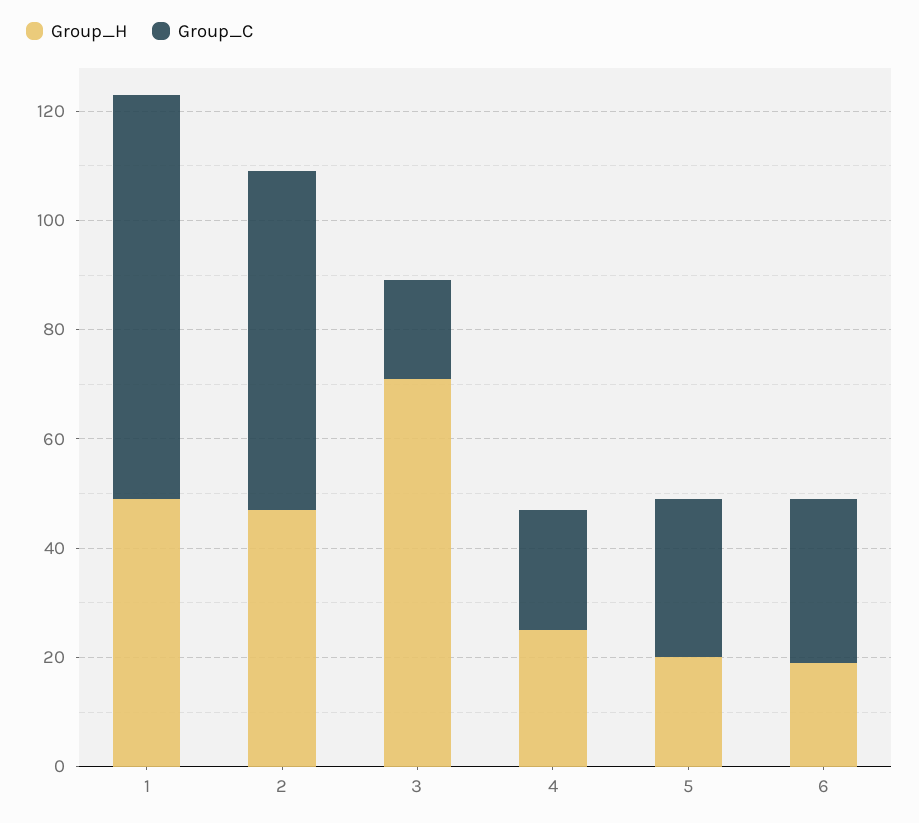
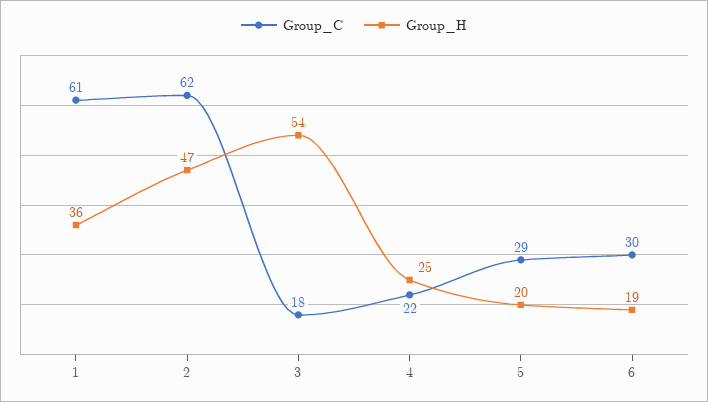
Group_H, 1: 50 -> 36
Group_C, 1: 75 -> 61
Group_H, 3: 70 -> 54

